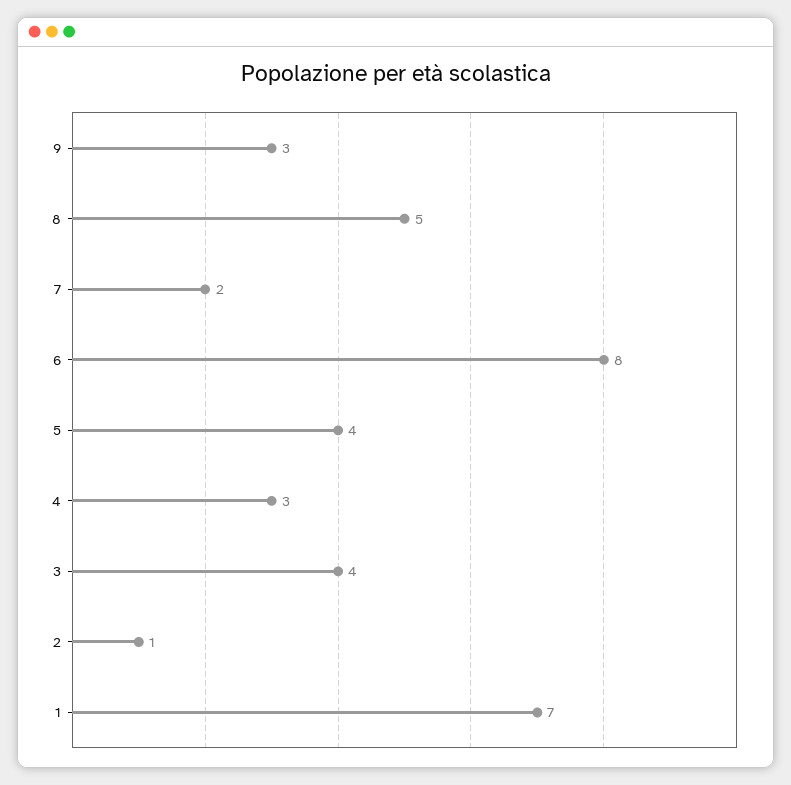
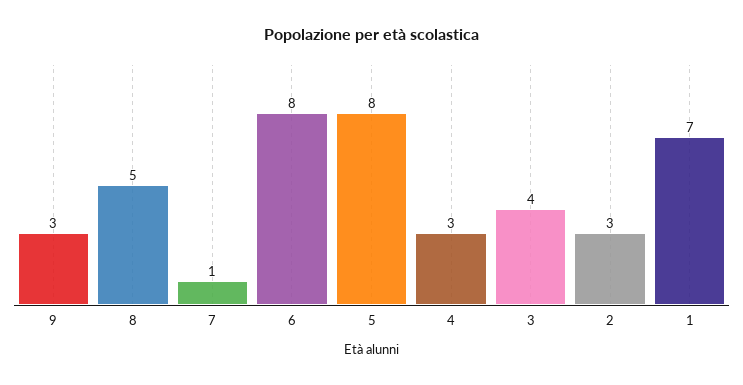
7: 2 -> 1
5: 4 -> 8
2: 1 -> 3

